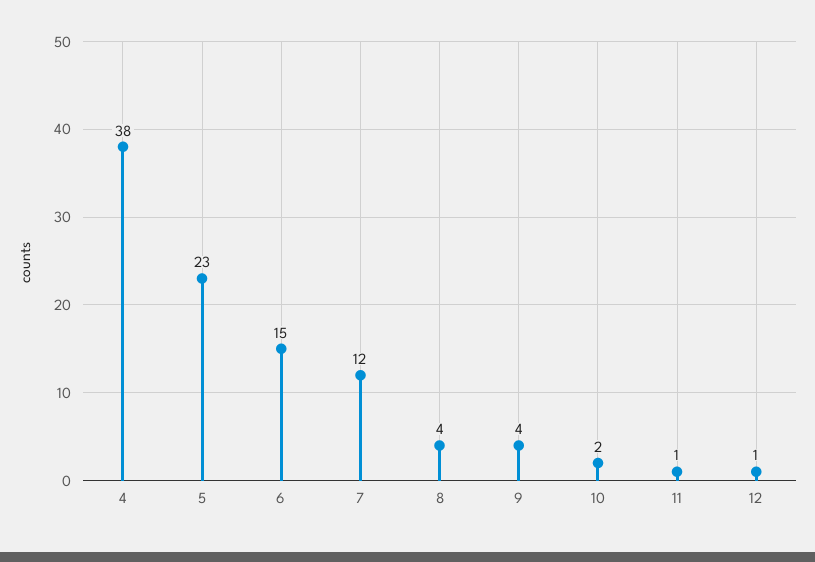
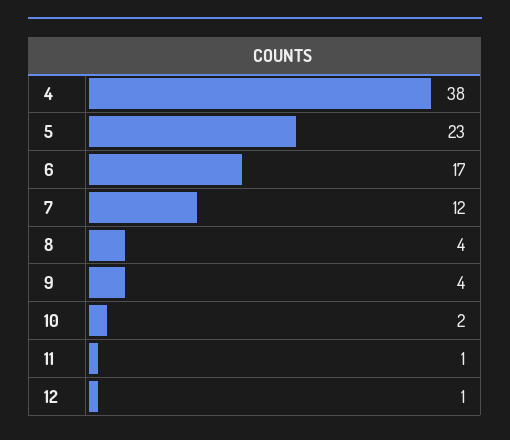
6: 15 -> 17

